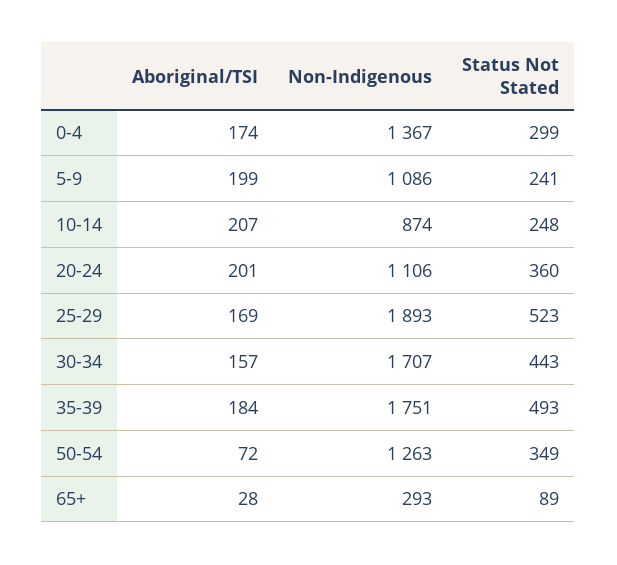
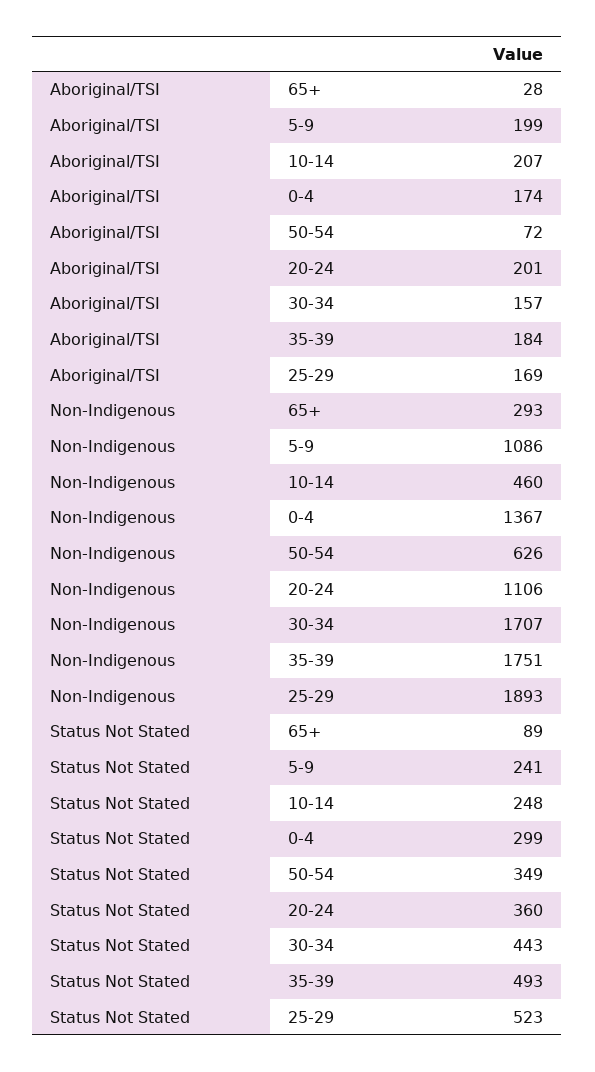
Non-Indigenous, 10-14: 874 -> 460
Non-Indigenous, 50-54: 1263 -> 626

